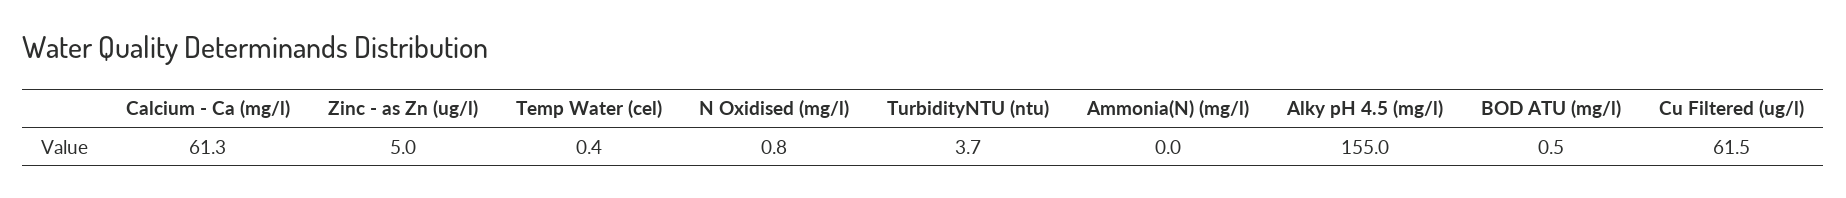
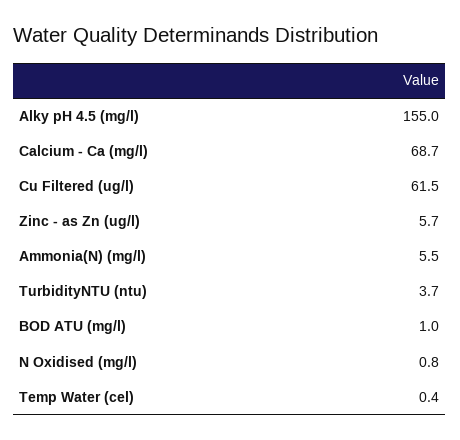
Calcium - Ca (mg/l): 61.3 -> 68.7
Zinc - as Zn (ug/l): 5 -> 5.7
Ammonia(N) (mg/l): 0 -> 5.5
BOD ATU (mg/l): 0.5 -> 1

